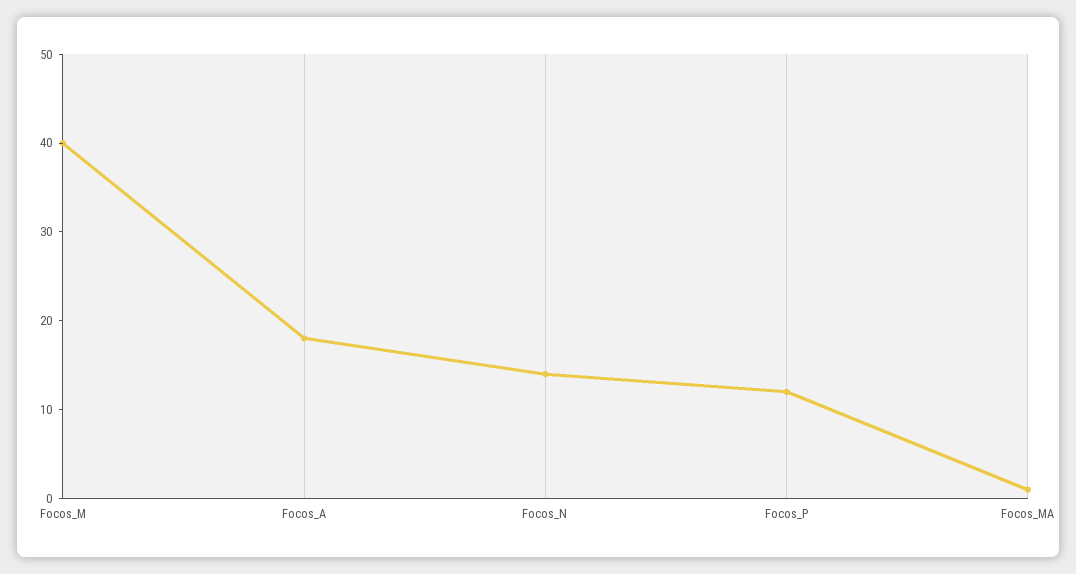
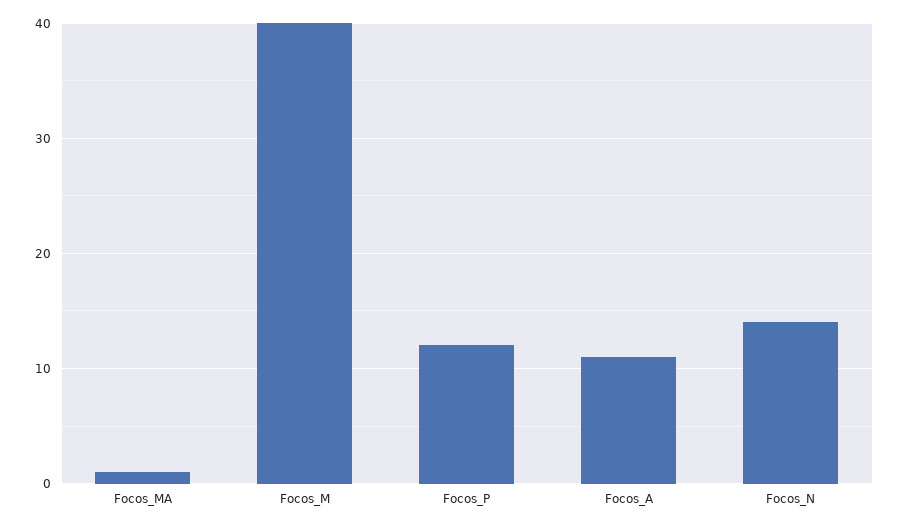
Focos_A: 18 -> 11

